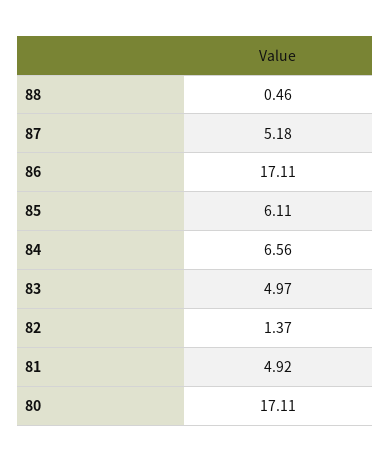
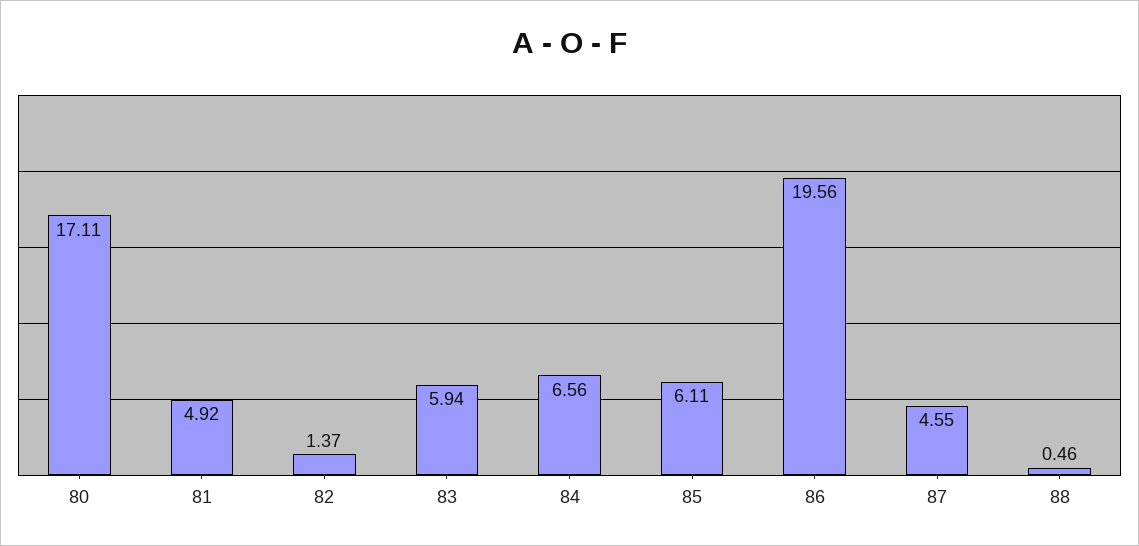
87: 5.18 -> 4.55
86: 17.11 -> 19.56
83: 4.97 -> 5.94

